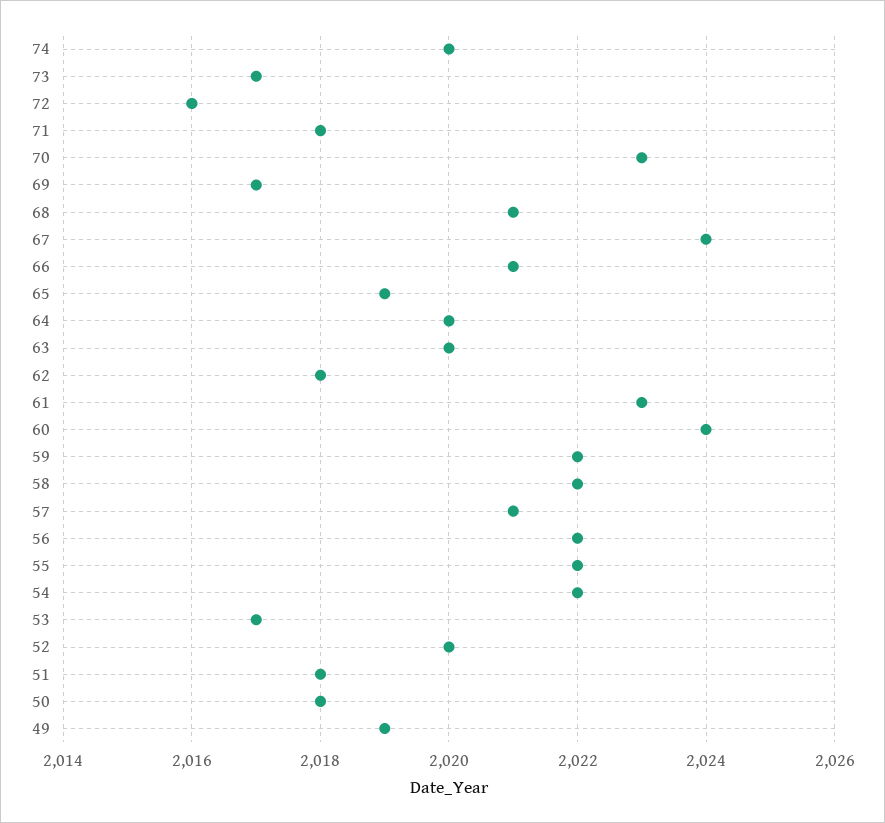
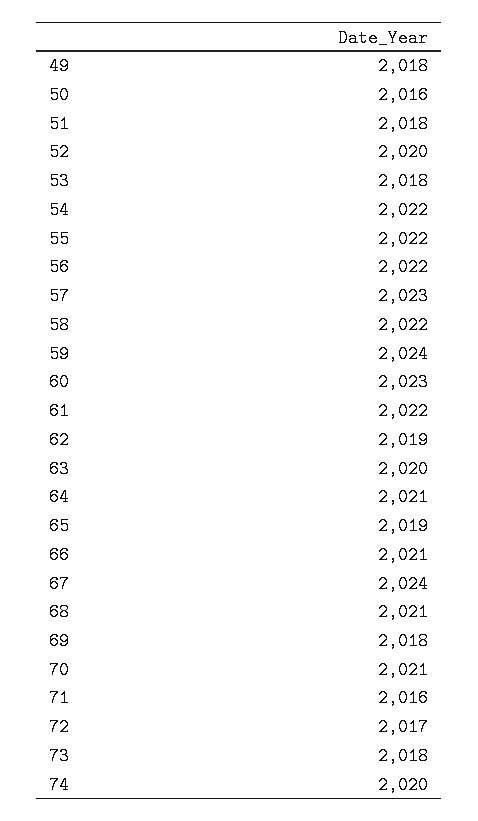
73: 2017 -> 2018
72: 2016 -> 2017
71: 2018 -> 2016
70: 2023 -> 2021
69: 2017 -> 2018
64: 2020 -> 2021
62: 2018 -> 2019
61: 2023 -> 2022
60: 2024 -> 2023
59: 2022 -> 2024
57: 2021 -> 2023
53: 2017 -> 2018
50: 2018 -> 2016
49: 2019 -> 2018

